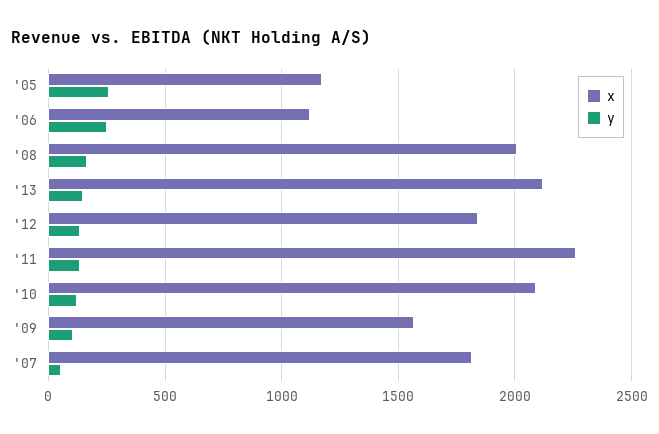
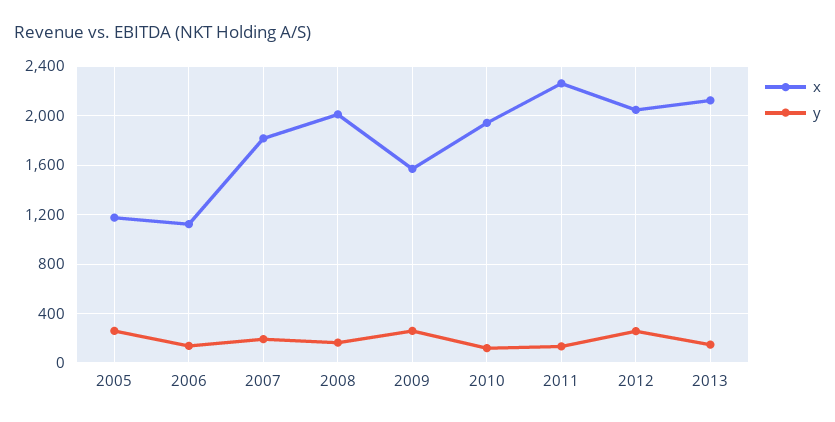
y, '06: 250 -> 150
x, '12: 1850 -> 2050
y, '12: 150 -> 250
x, '10: 2100 -> 1950
y, '09: 100 -> 250
y, '07: 50 -> 200

